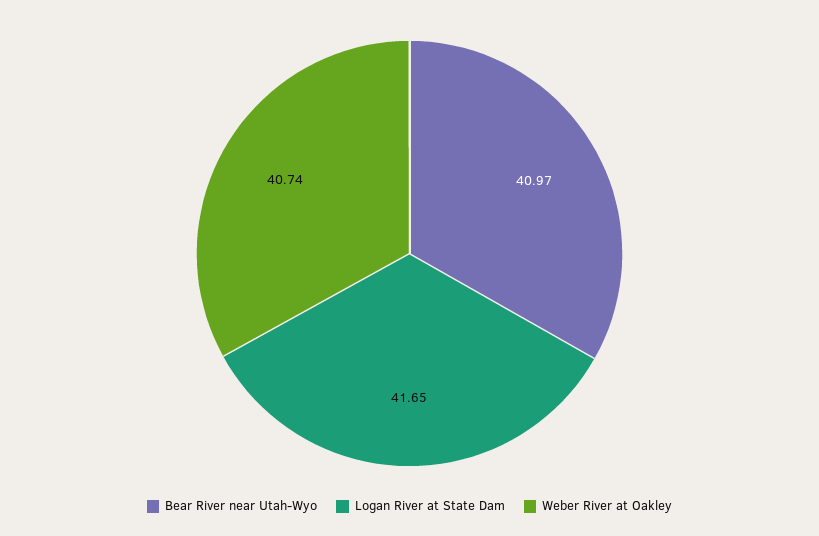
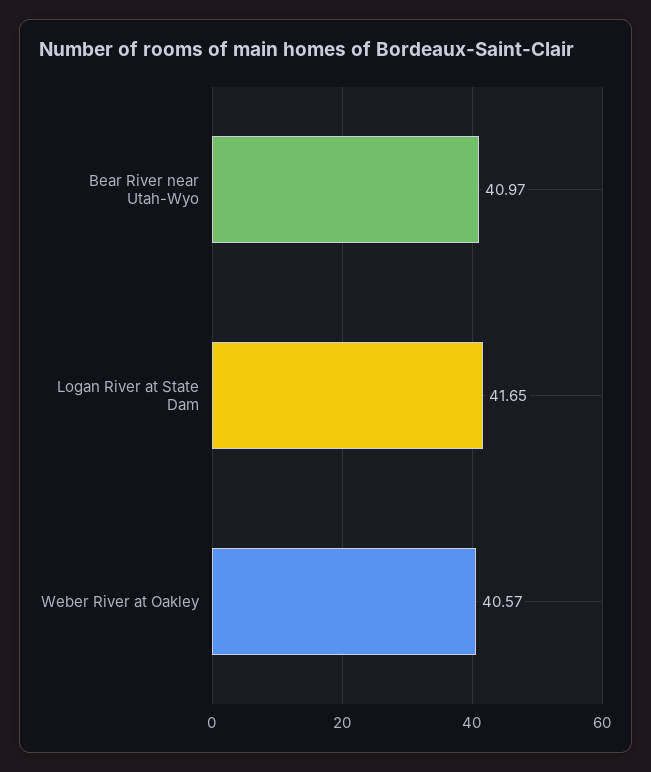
Weber River at Oakley: 40.74 -> 40.57

